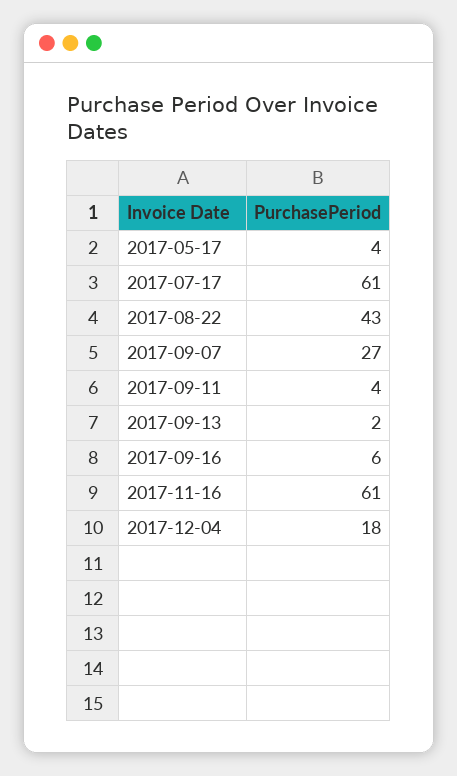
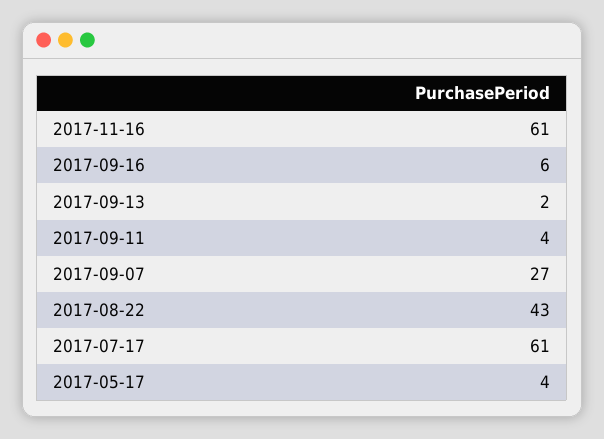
2017-12-04: 18 -> none

